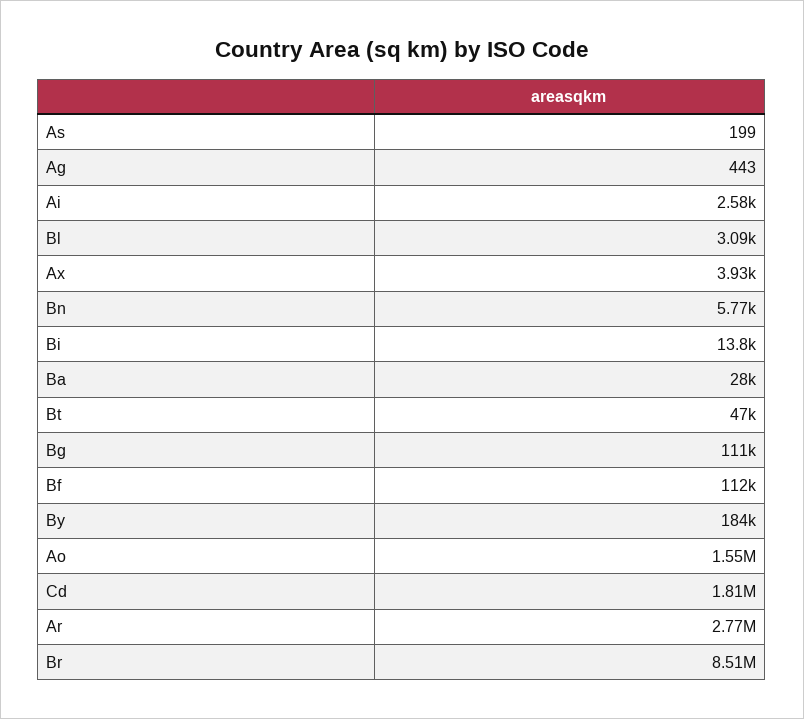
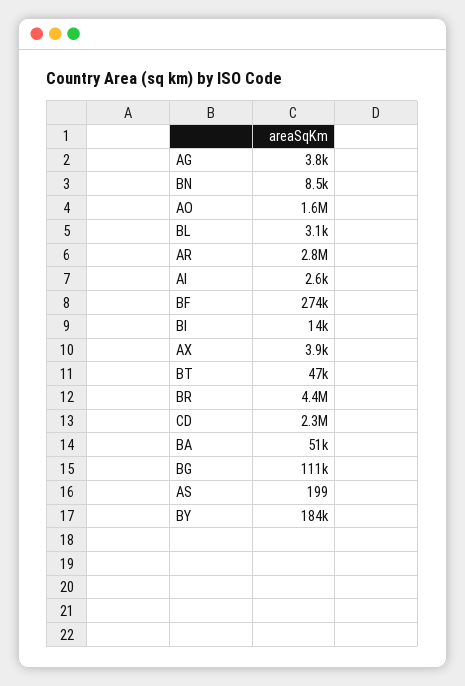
Ag: 443 -> 3800
Bn: 5770 -> 8500
Ba: 28000 -> 51000
Bf: 112000 -> 274000
Cd: 1810000 -> 2300000
Br: 8510000 -> 4400000

